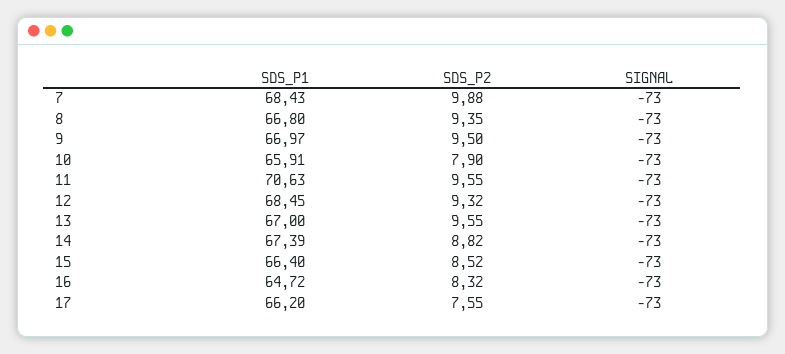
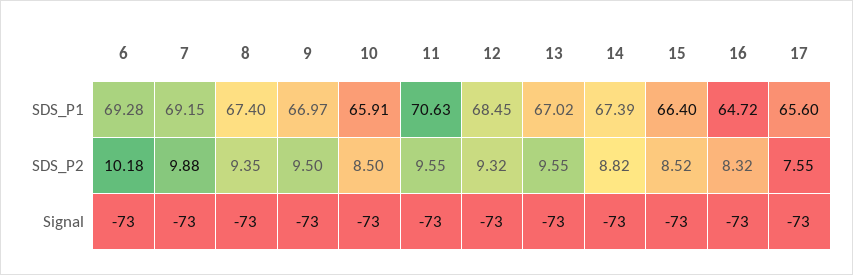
SDS_P1, 7: 68.43 -> 69.15
SDS_P1, 8: 66.8 -> 67.4
SDS_P2, 10: 7.9 -> 8.5
SDS_P1, 13: 67 -> 67.02
SDS_P1, 17: 66.2 -> 65.6
SDS_P1, 6: none -> 69.28
SDS_P2, 6: none -> 10.18
SIGNAL, 6: none -> -73

